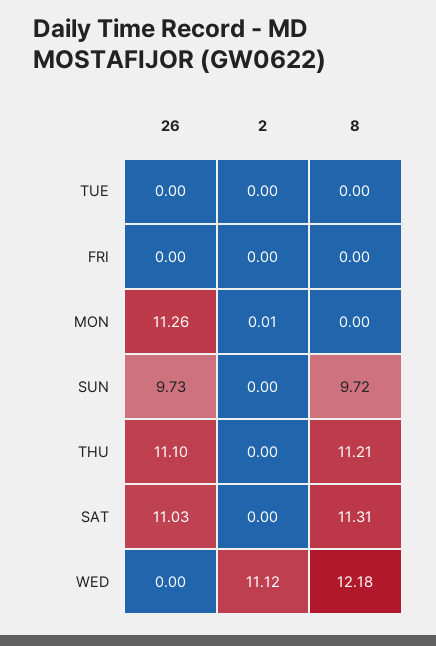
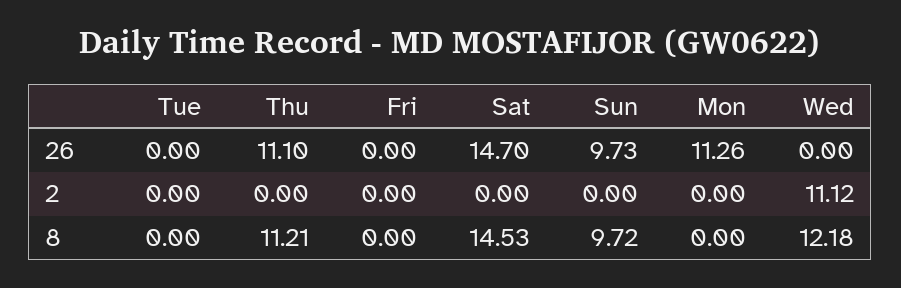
2, MON: 0.01 -> 0
26, SAT: 11.03 -> 14.7
8, SAT: 11.31 -> 14.53

